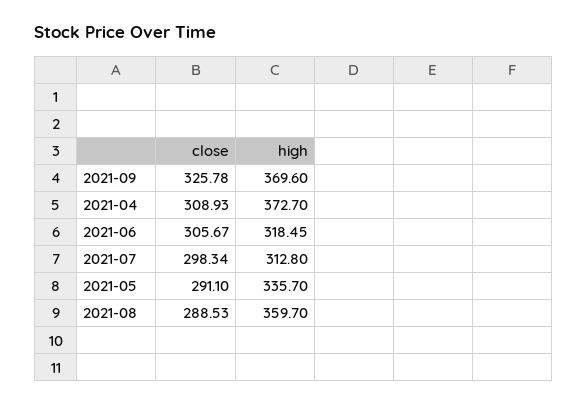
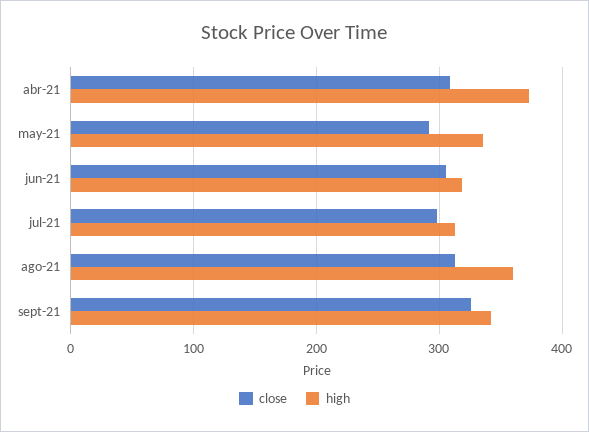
high, 2021-09: 369.6 -> 340
close, 2021-08: 288.53 -> 310

